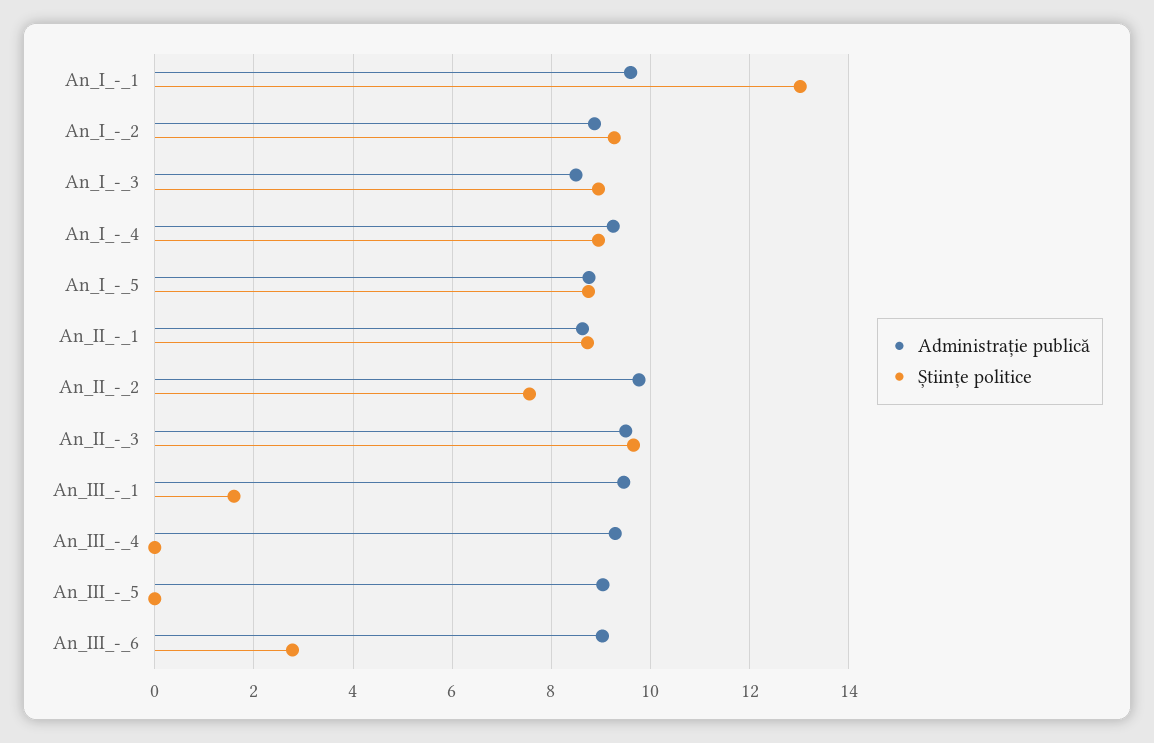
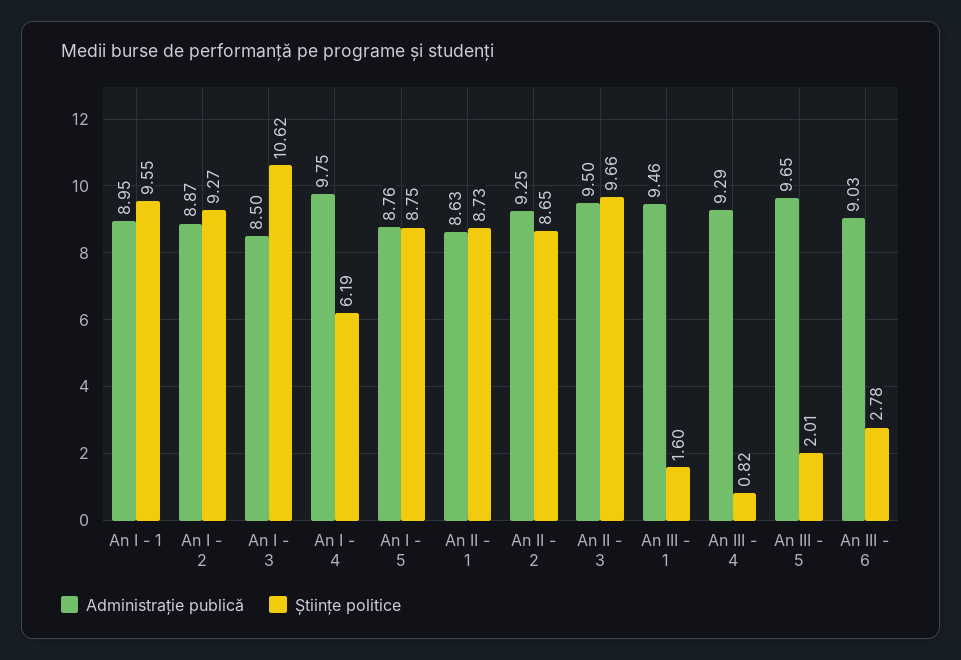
Administrație publică, An_I_-_1: 9.6 -> 8.95
Științe politice, An_I_-_1: 13 -> 9.55
Științe politice, An_I_-_3: 9 -> 10.62
Administrație publică, An_I_-_4: 9.2 -> 9.75
Științe politice, An_I_-_4: 9 -> 6.19
Administrație publică, An_II_-_2: 9.8 -> 9.25
Științe politice, An_II_-_2: 7.6 -> 8.65
Științe politice, An_III_-_4: 0 -> 0.82
Administrație publică, An_III_-_5: 9 -> 9.65
Științe politice, An_III_-_5: 0 -> 2.01

